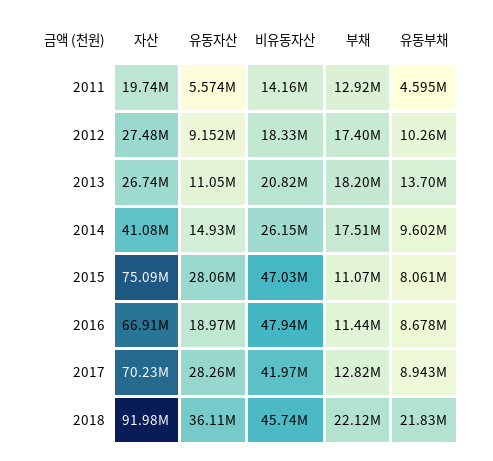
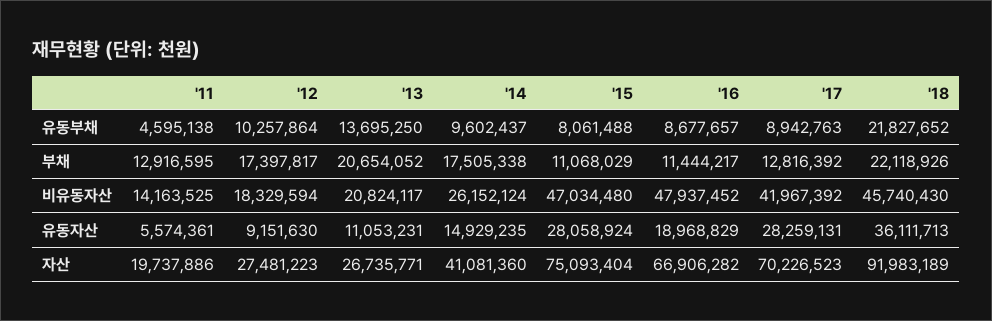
부채, 2013: 18200000 -> 20654052

